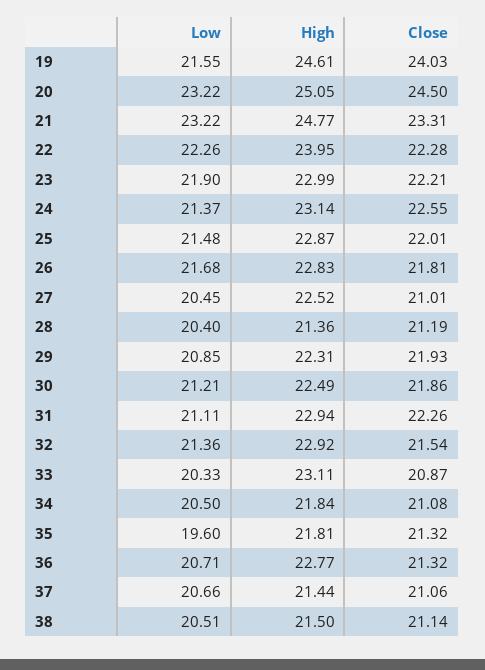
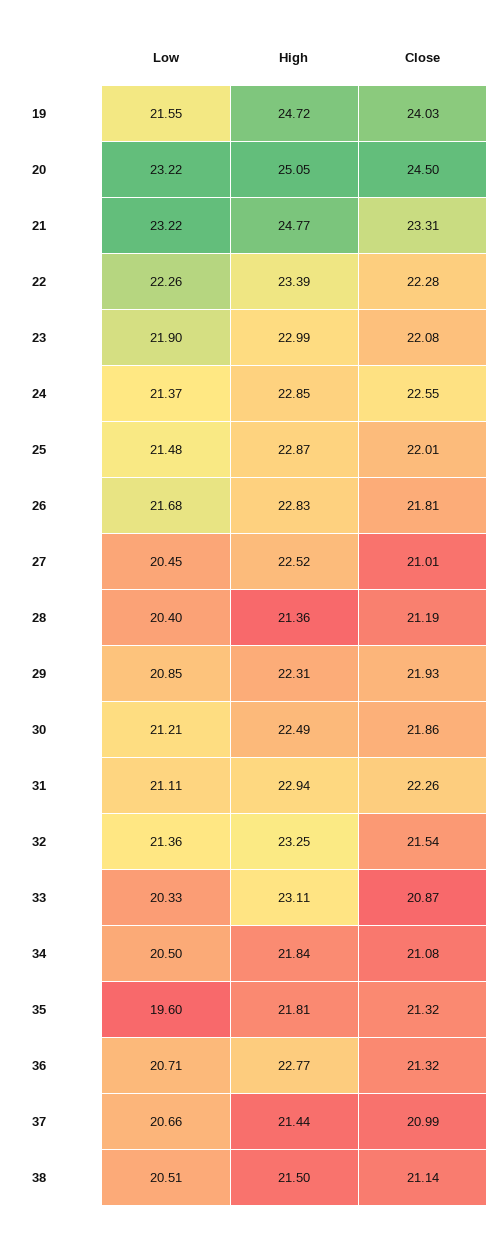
High, 19: 24.61 -> 24.72
High, 22: 23.95 -> 23.39
Close, 23: 22.21 -> 22.08
High, 24: 23.14 -> 22.85
High, 32: 22.92 -> 23.25
Close, 37: 21.06 -> 20.99

